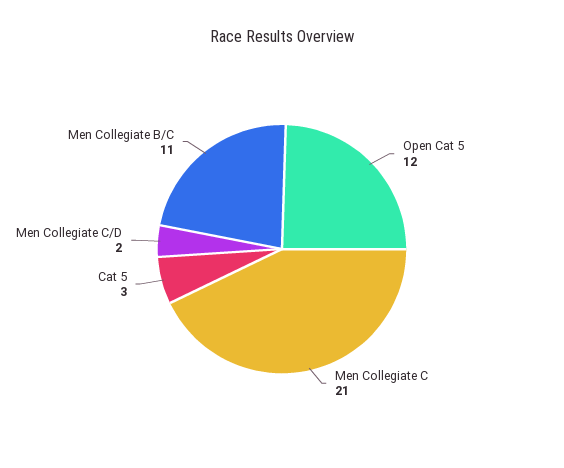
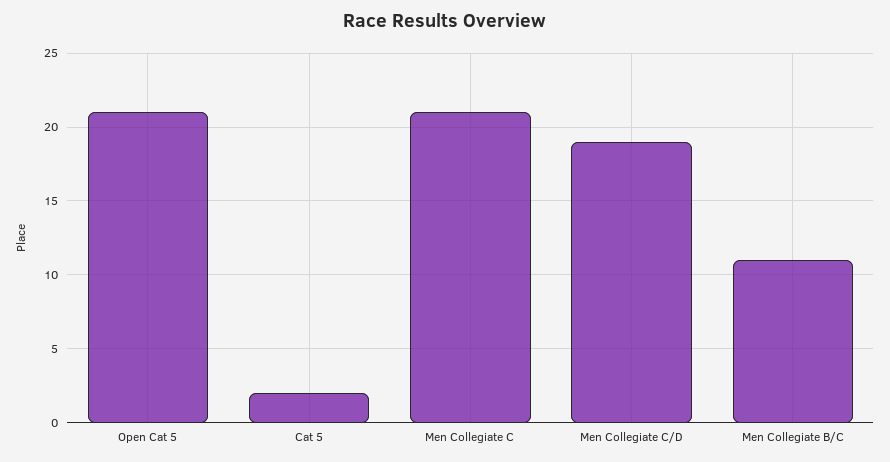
Open Cat 5: 12 -> 21
Cat 5: 3 -> 2
Men Collegiate C/D: 2 -> 19

